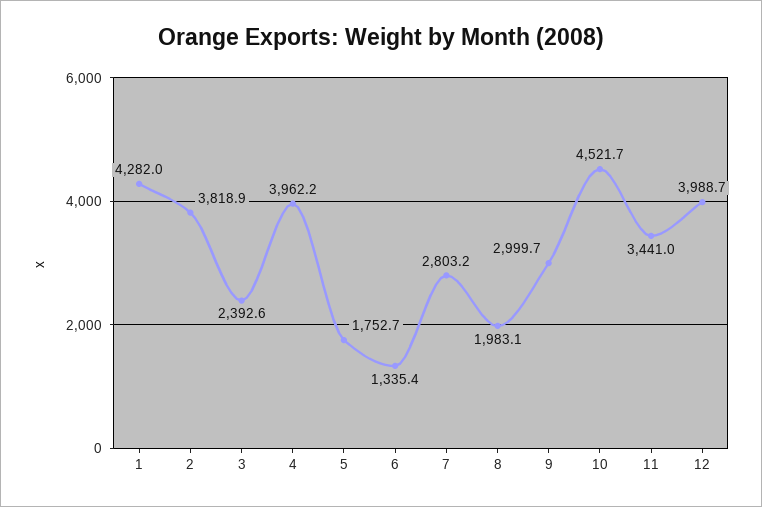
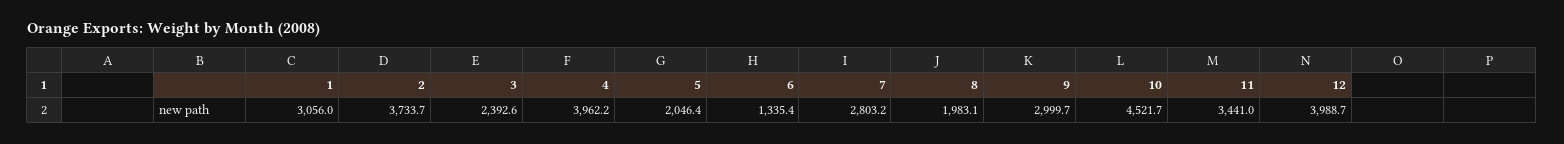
1: 4282 -> 3056
2: 3818.9 -> 3733.7
5: 1752.7 -> 2046.4

